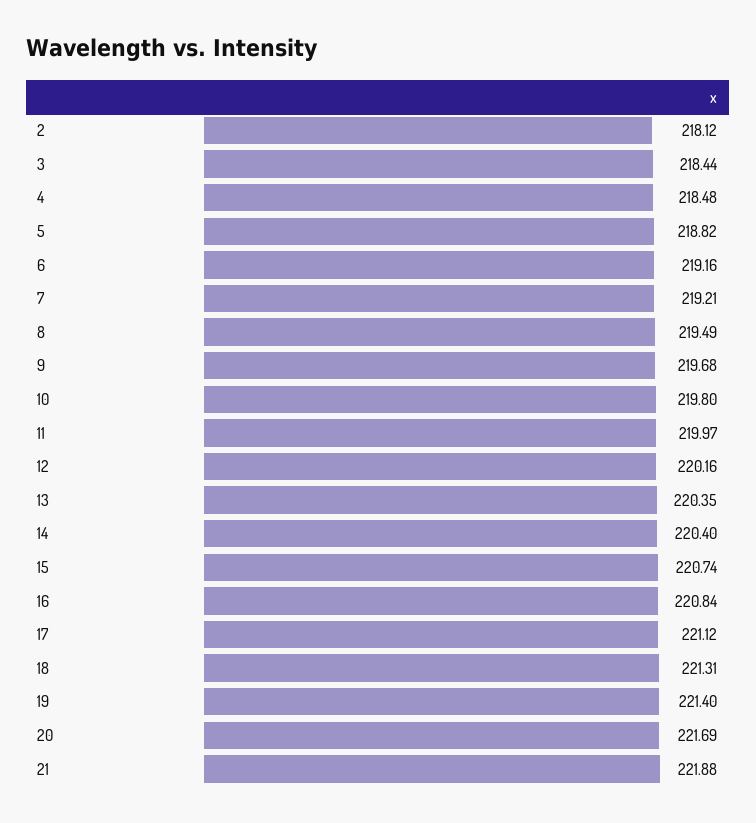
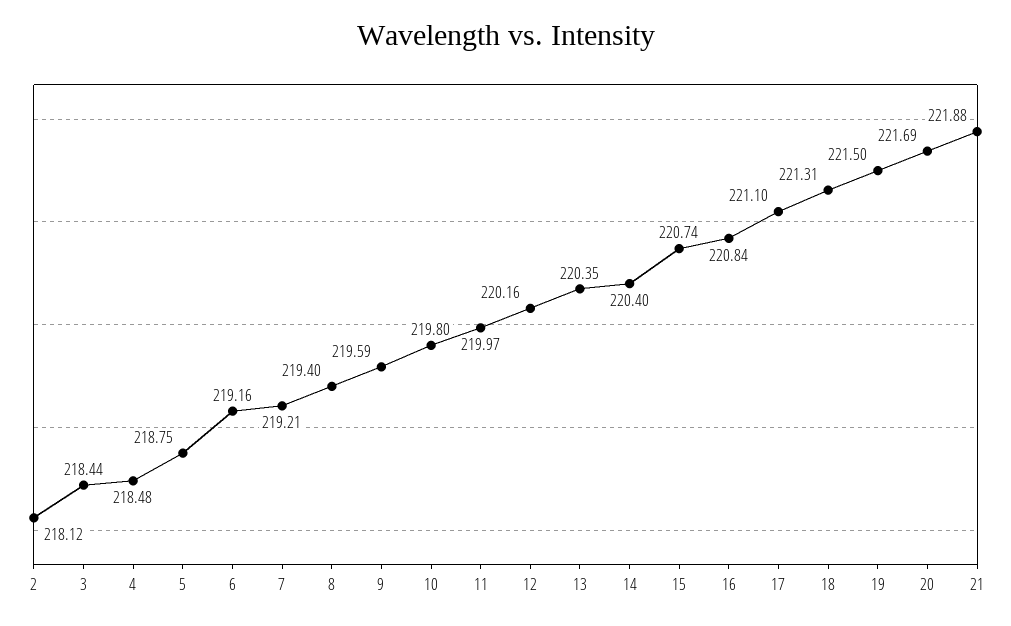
5: 218.82 -> 218.75
8: 219.49 -> 219.4
9: 219.68 -> 219.59
17: 221.12 -> 221.1
19: 221.4 -> 221.5

